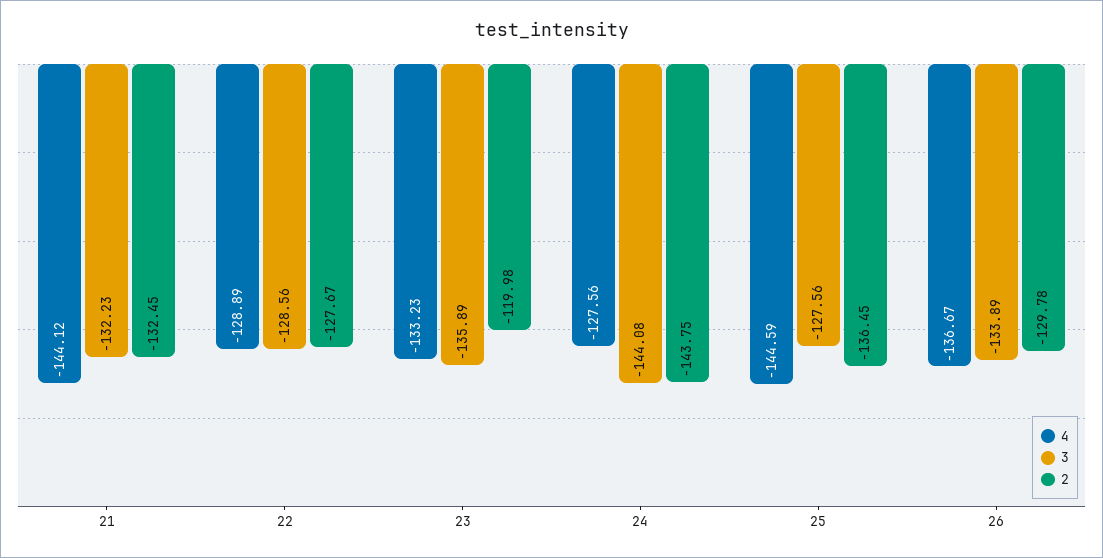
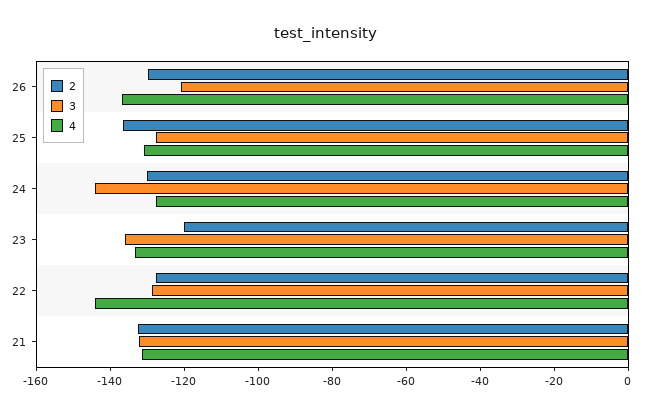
4, 21: -144.12 -> -130
4, 22: -128.89 -> -145
2, 24: -143.75 -> -130
4, 25: -144.59 -> -130
3, 26: -133.89 -> -120

